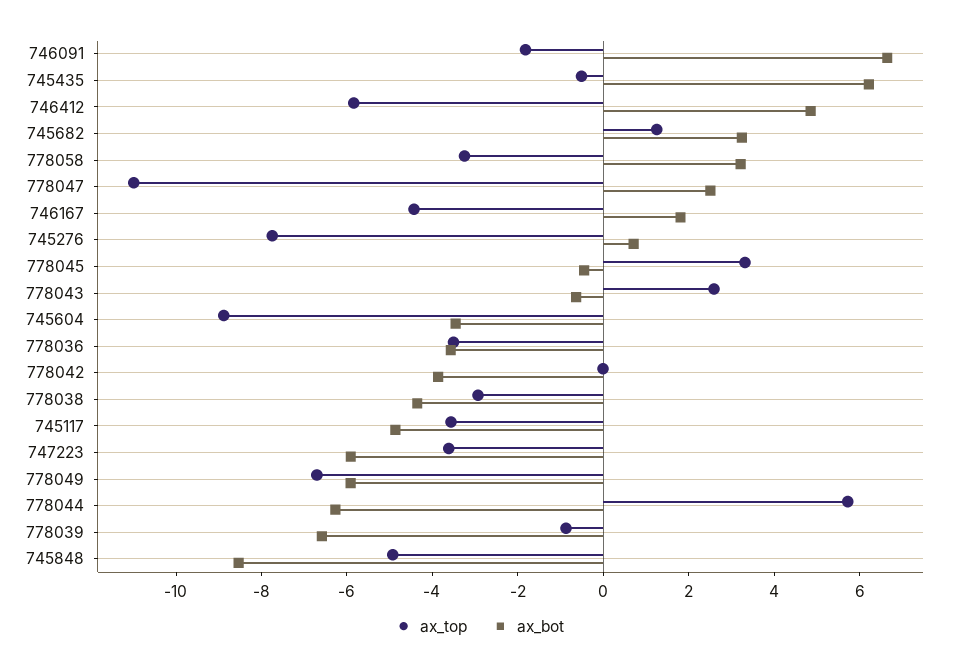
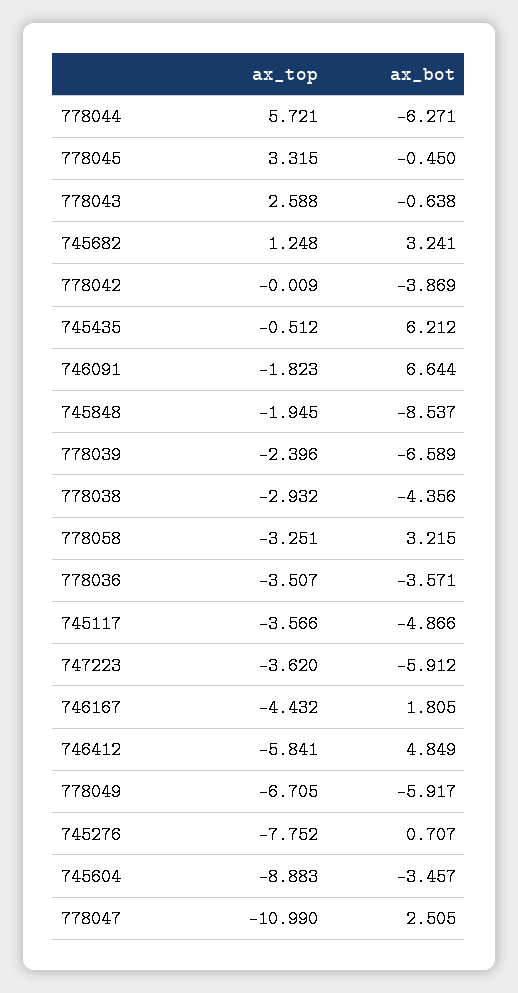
ax_top, 778039: -1 -> -2.396
ax_top, 745848: -5 -> -1.945

